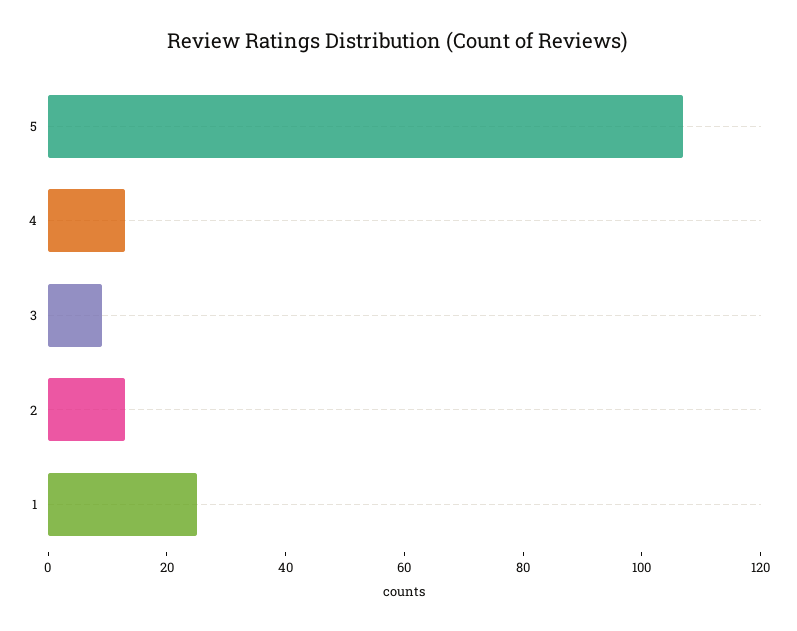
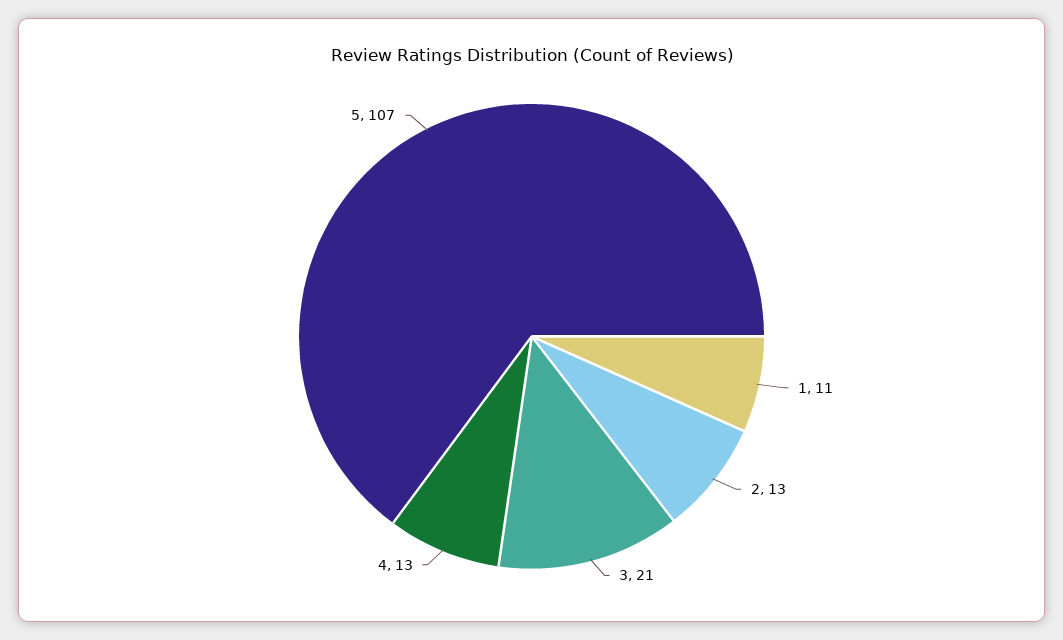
3: 10 -> 21
1: 25 -> 11

